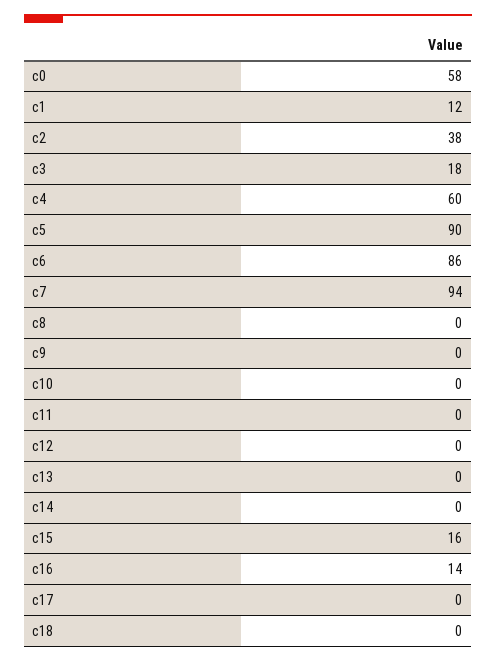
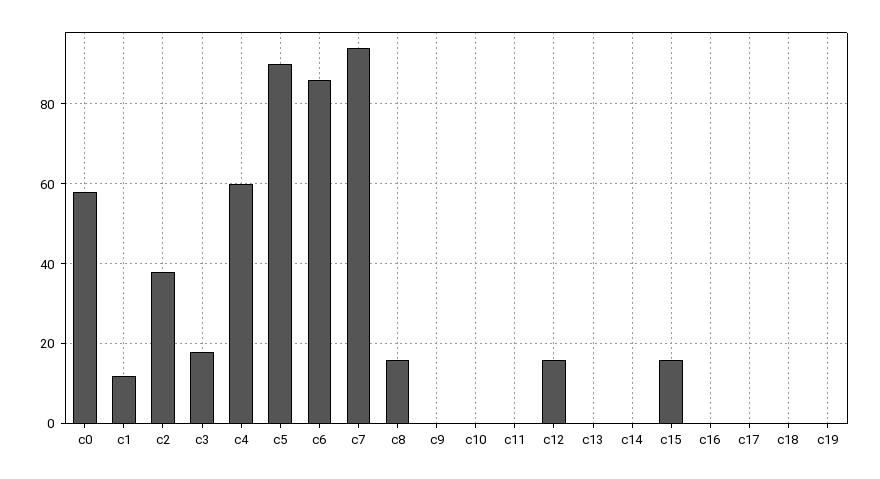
c8: 0 -> 15
c12: 0 -> 15
c16: 14 -> 0
c19: none -> 0

